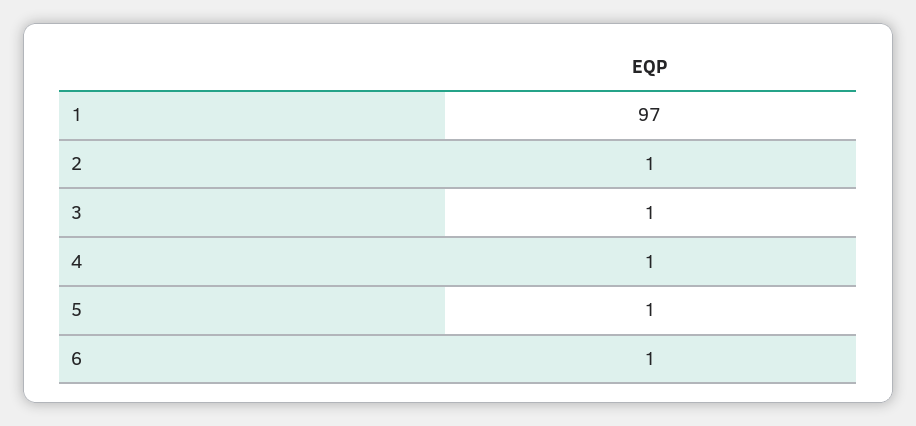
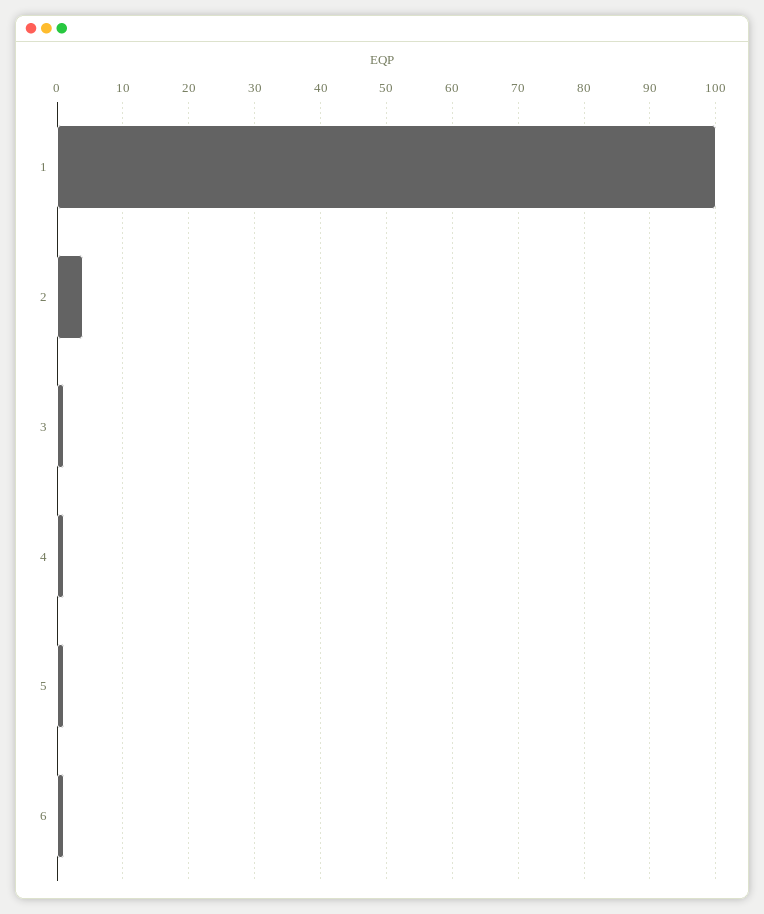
1: 97 -> 100
2: 1 -> 4

